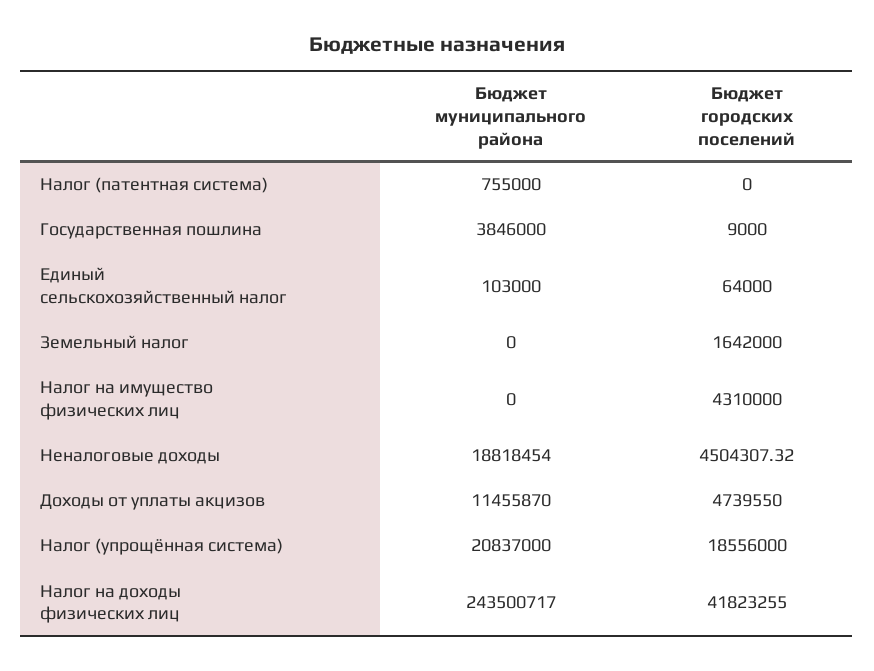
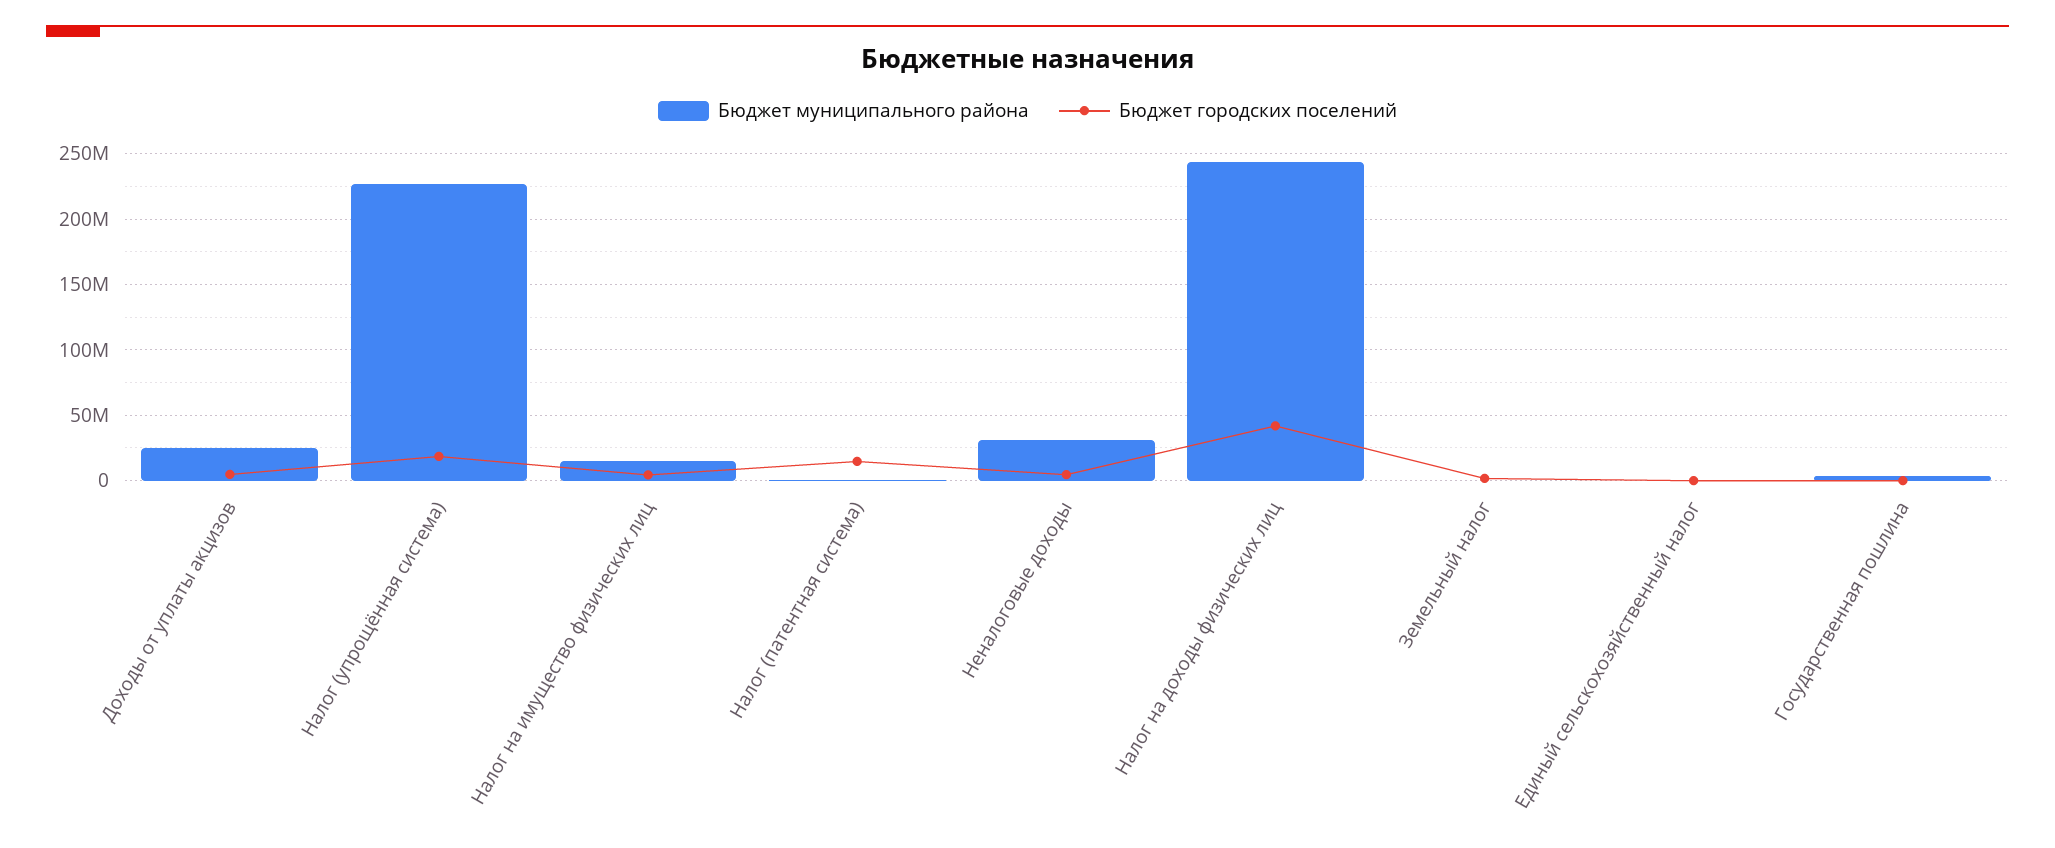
Бюджет городских поселений, Налог (патентная система): 0 -> 15000000
Бюджет муниципального района, Налог на имущество физических лиц: 0 -> 15000000
Бюджет муниципального района, Неналоговые доходы: 18818454 -> 30000000
Бюджет муниципального района, Доходы от уплаты акцизов: 11455870 -> 25000000
Бюджет муниципального района, Налог (упрощённая система): 20837000 -> 225000000

